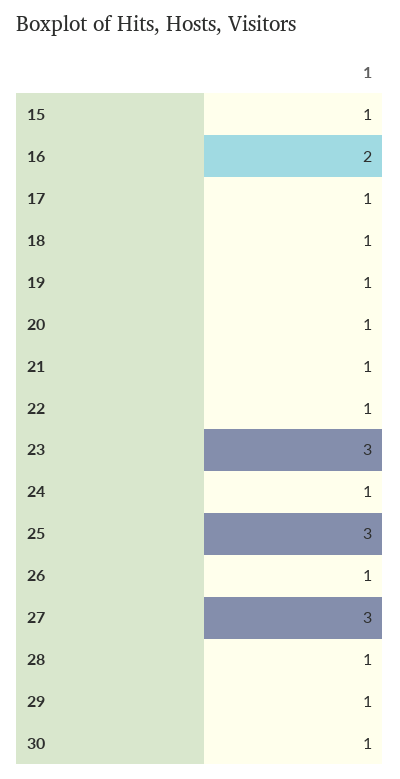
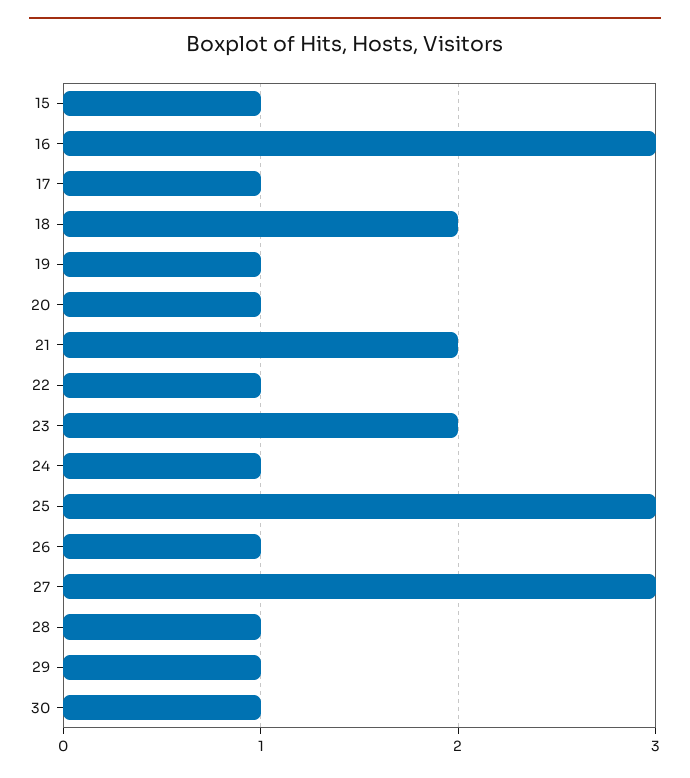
16: 2 -> 3
18: 1 -> 2
21: 1 -> 2
23: 3 -> 2

